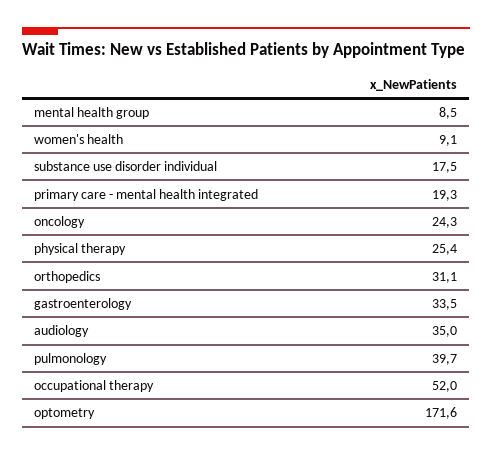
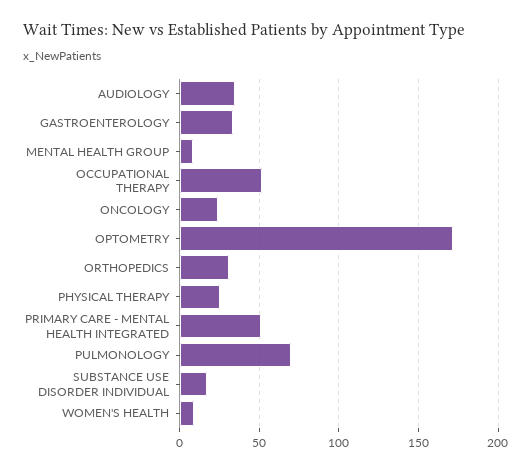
primary care - mental health integrated: 19.3 -> 50
pulmonology: 39.7 -> 70

